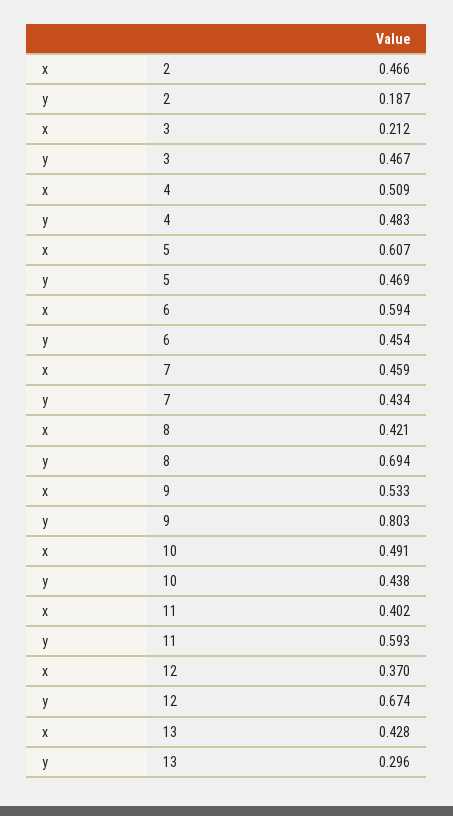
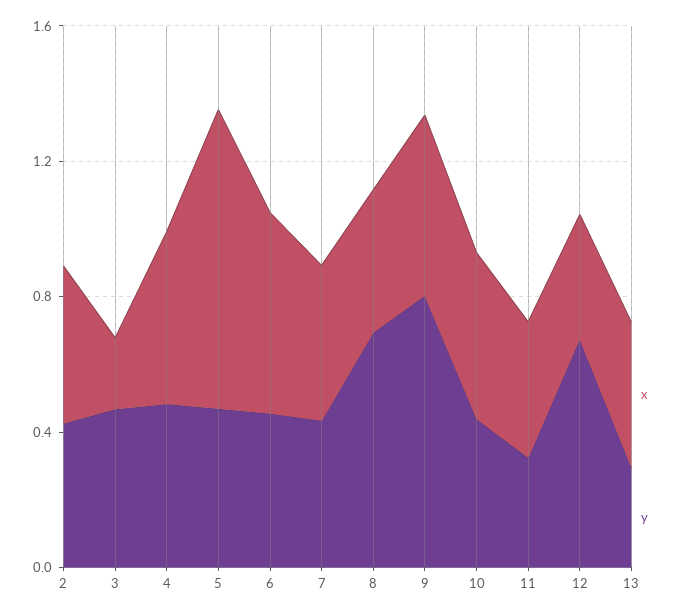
y, 2: 0.187 -> 0.4
x, 5: 0.607 -> 0.9
y, 11: 0.593 -> 0.3

